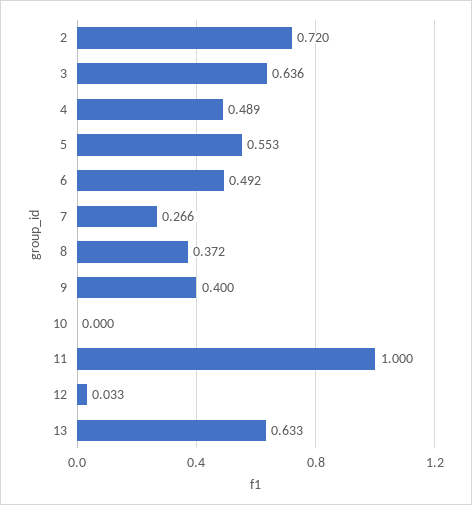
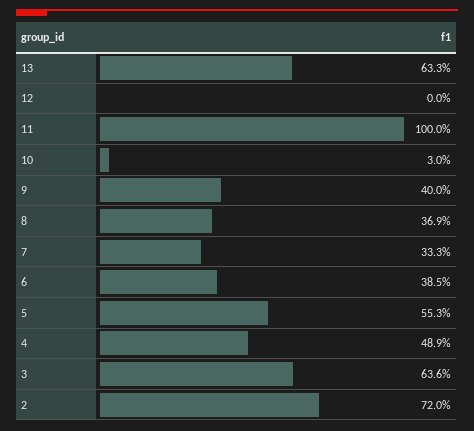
6: 0.492 -> 0.385
7: 0.266 -> 0.333
8: 0.372 -> 0.369
10: 0 -> 0.03
12: 0.033 -> 0

